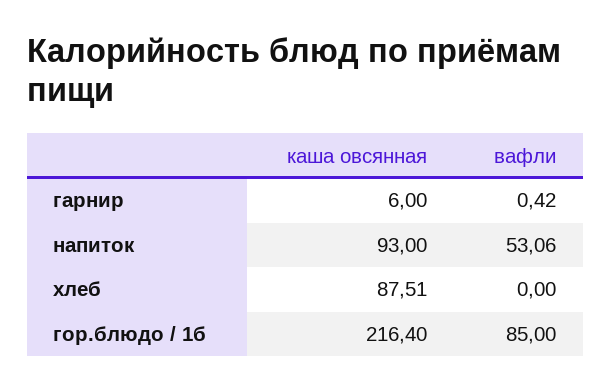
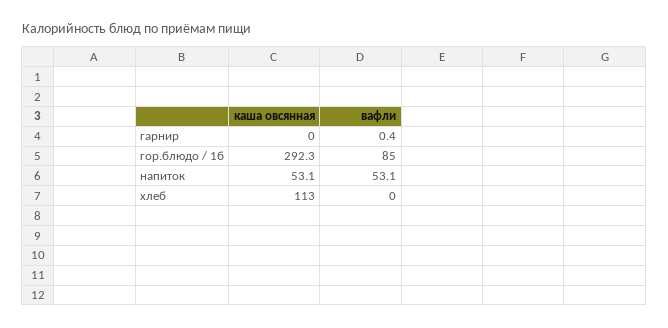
каша овсянная, гарнир: 6 -> 0
каша овсянная, напиток: 93 -> 53.1
каша овсянная, хлеб: 87.51 -> 113
каша овсянная, гор.блюдо / 1б: 216.4 -> 292.3

